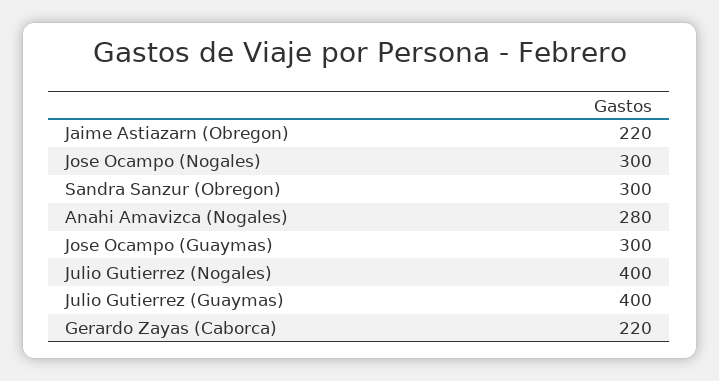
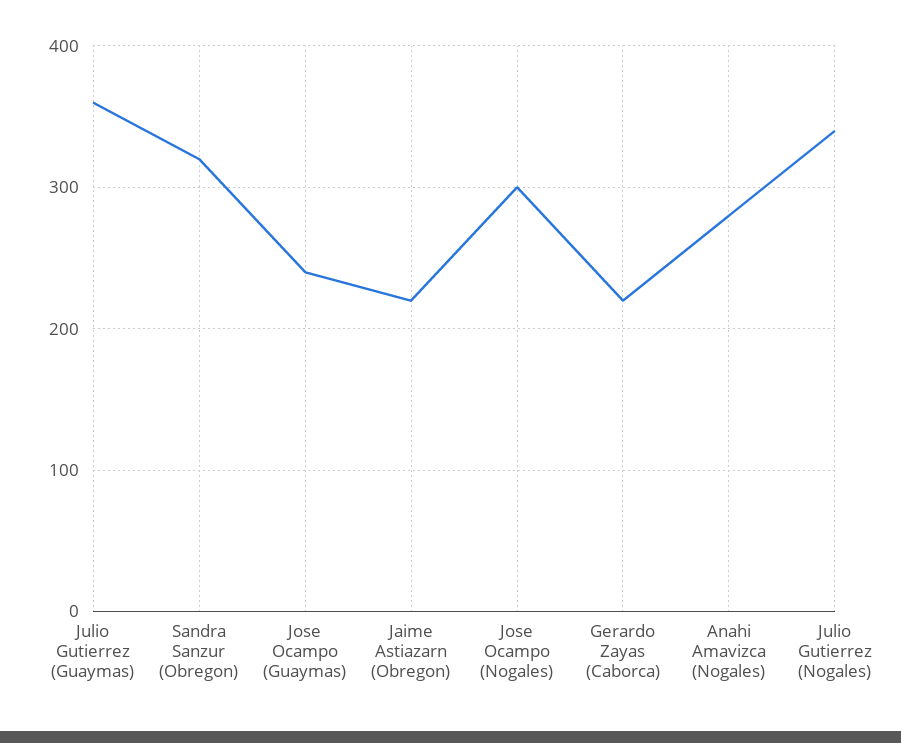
Sandra Sanzur (Obregon): 300 -> 320
Jose Ocampo (Guaymas): 300 -> 240
Julio Gutierrez (Nogales): 400 -> 340
Julio Gutierrez (Guaymas): 400 -> 360

